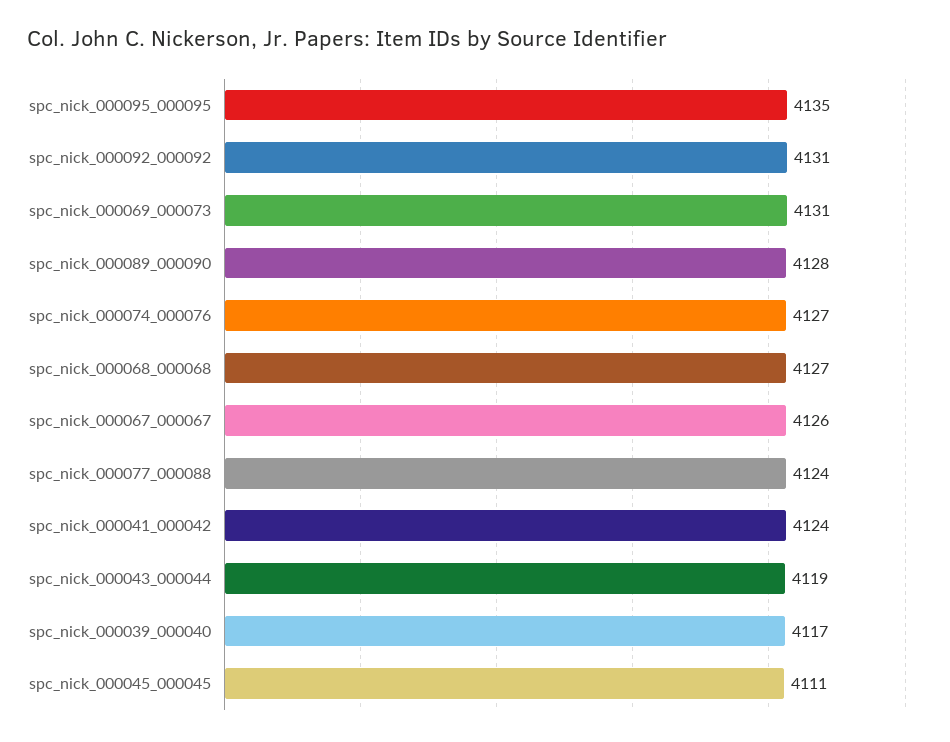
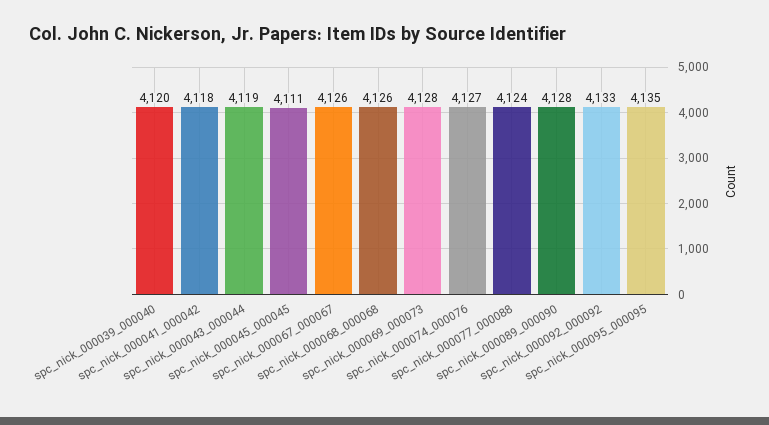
spc_nick_000092_000092: 4131 -> 4133
spc_nick_000069_000073: 4131 -> 4128
spc_nick_000068_000068: 4127 -> 4126
spc_nick_000041_000042: 4124 -> 4118
spc_nick_000039_000040: 4117 -> 4120

